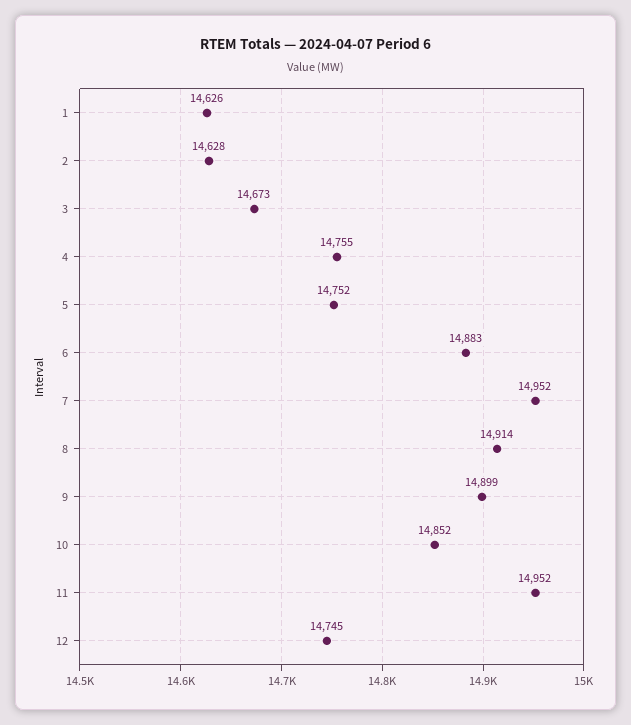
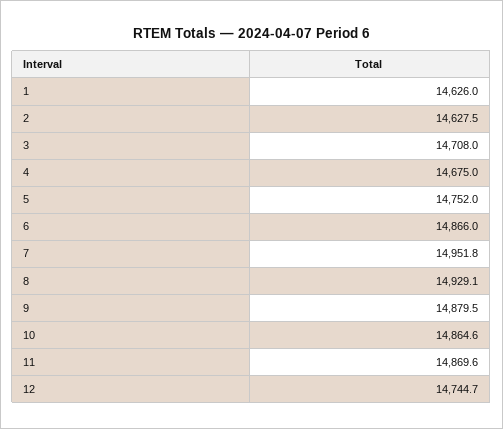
3: 14673 -> 14708
4: 14755 -> 14675
6: 14883 -> 14866
8: 14914 -> 14929.1
9: 14899 -> 14879.5
10: 14852 -> 14864.6
11: 14952 -> 14869.6

